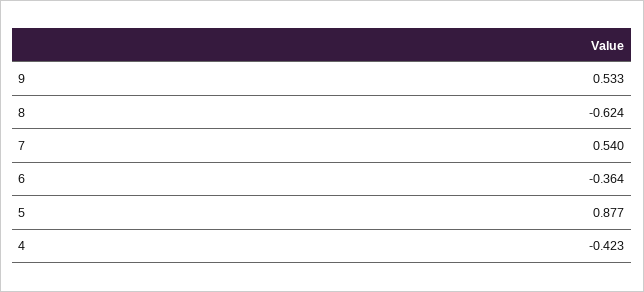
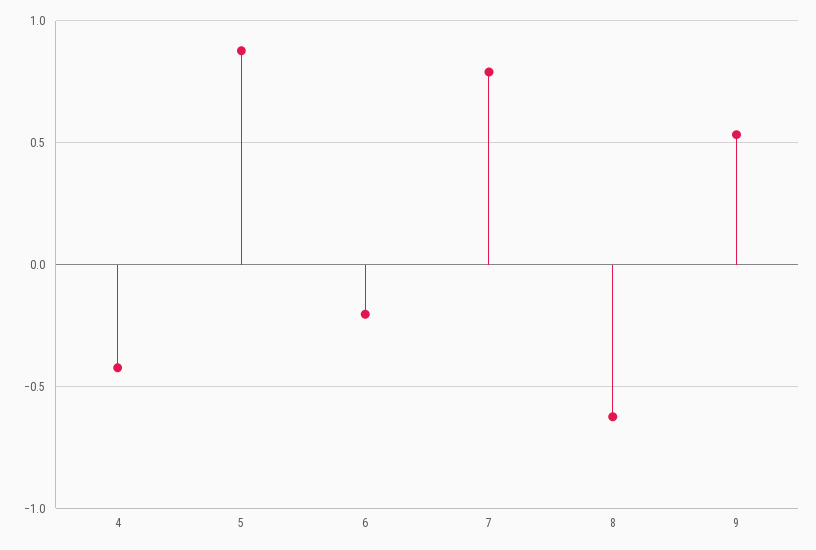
7: 0.54 -> 0.8
6: -0.364 -> -0.2

